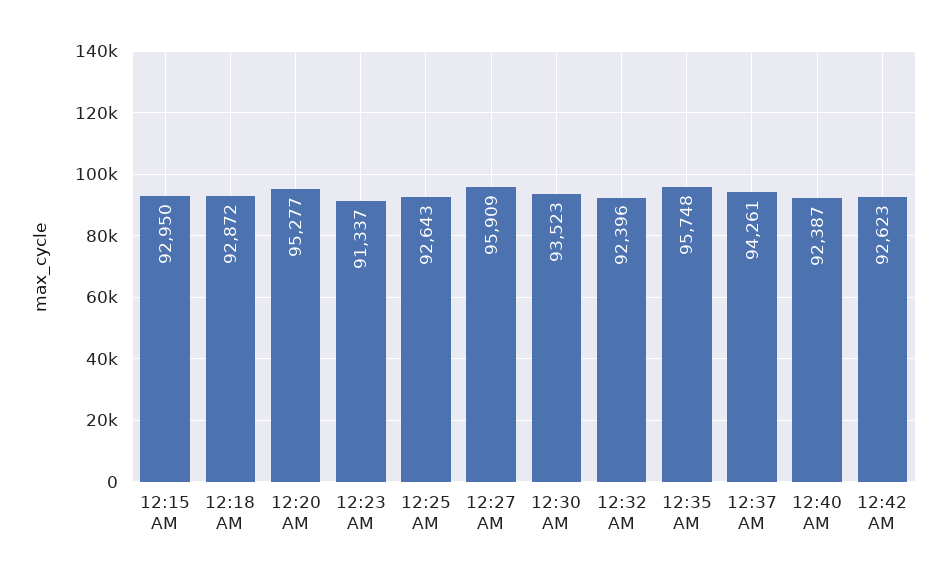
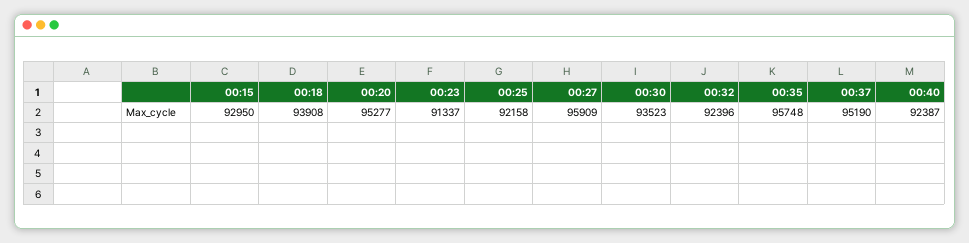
12:18 AM: 92872 -> 93908
12:25 AM: 92643 -> 92158
12:37 AM: 94261 -> 95190
12:42 AM: 92623 -> none

